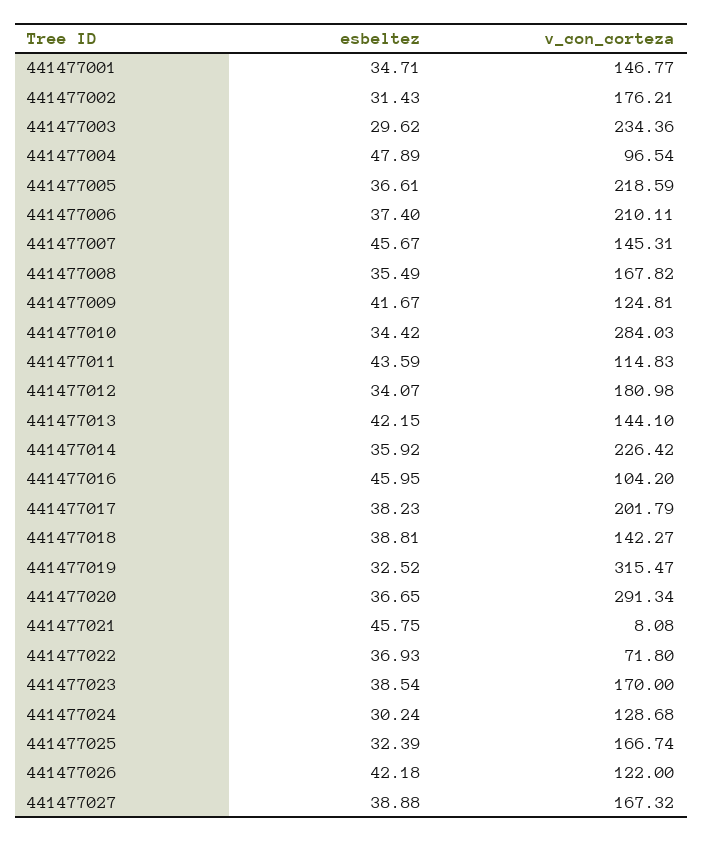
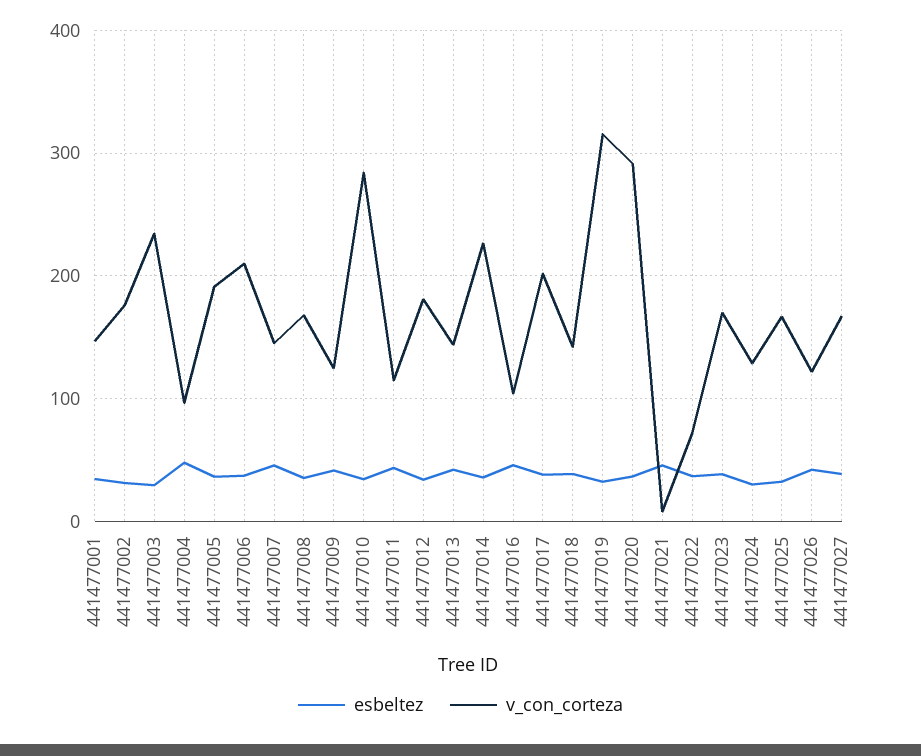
v_con_corteza, 441477005: 218.59 -> 190

